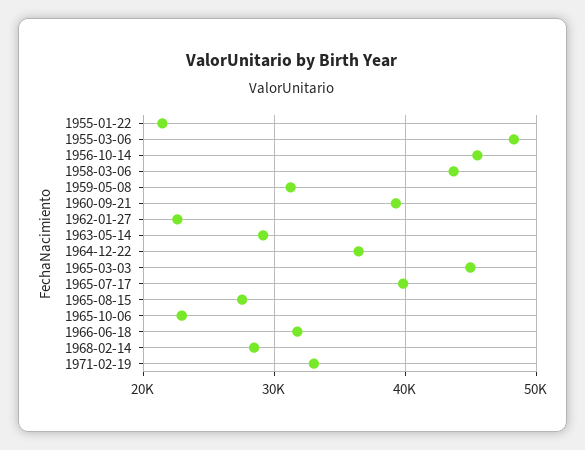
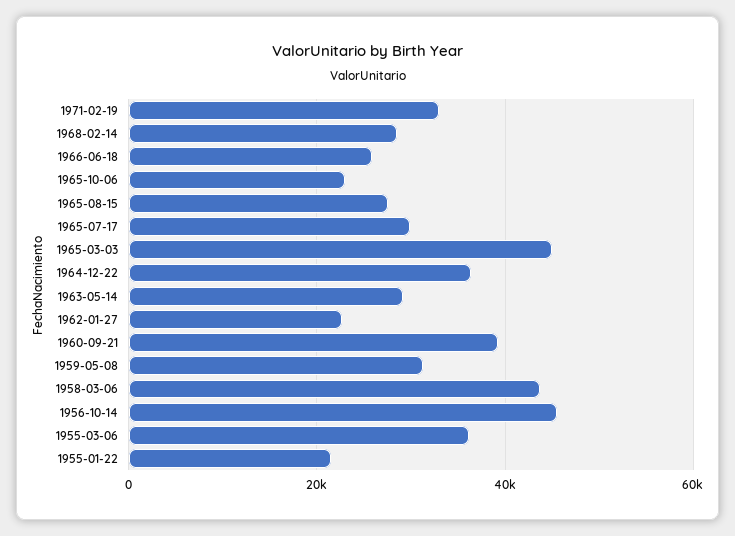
1955-03-06: 48000 -> 36000
1965-07-17: 40000 -> 30000
1966-06-18: 32000 -> 26000

